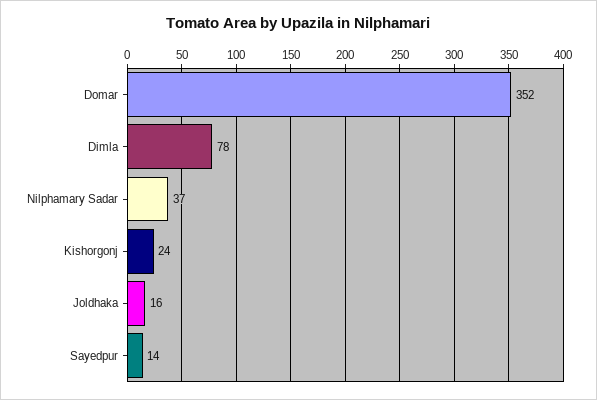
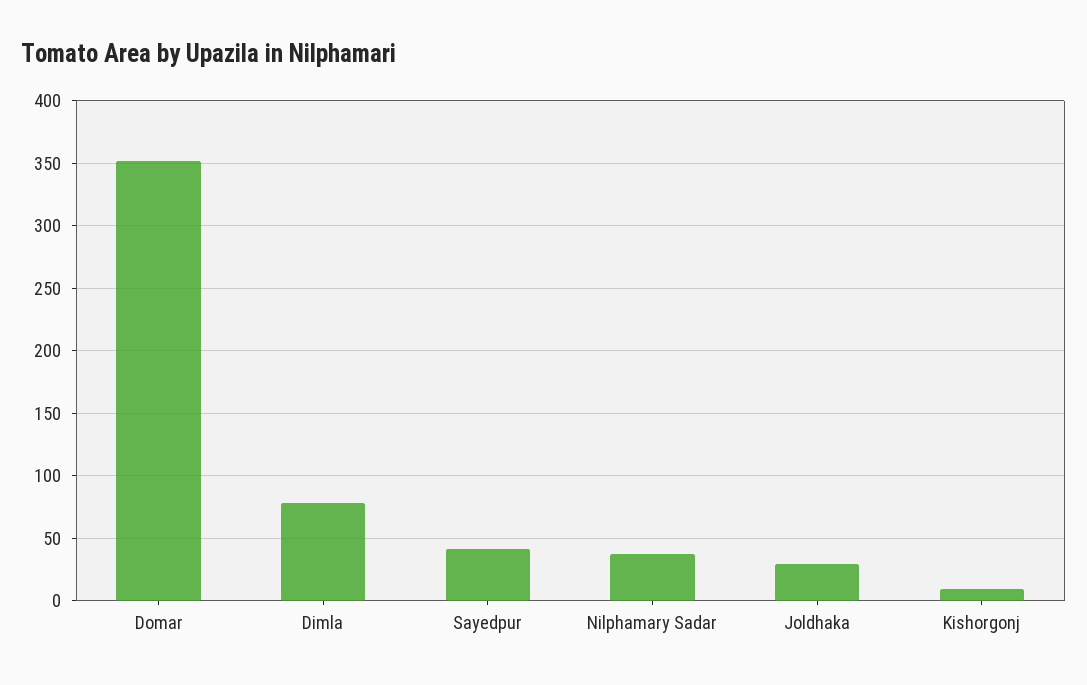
Kishorgonj: 24 -> 10
Joldhaka: 16 -> 30
Sayedpur: 14 -> 40

